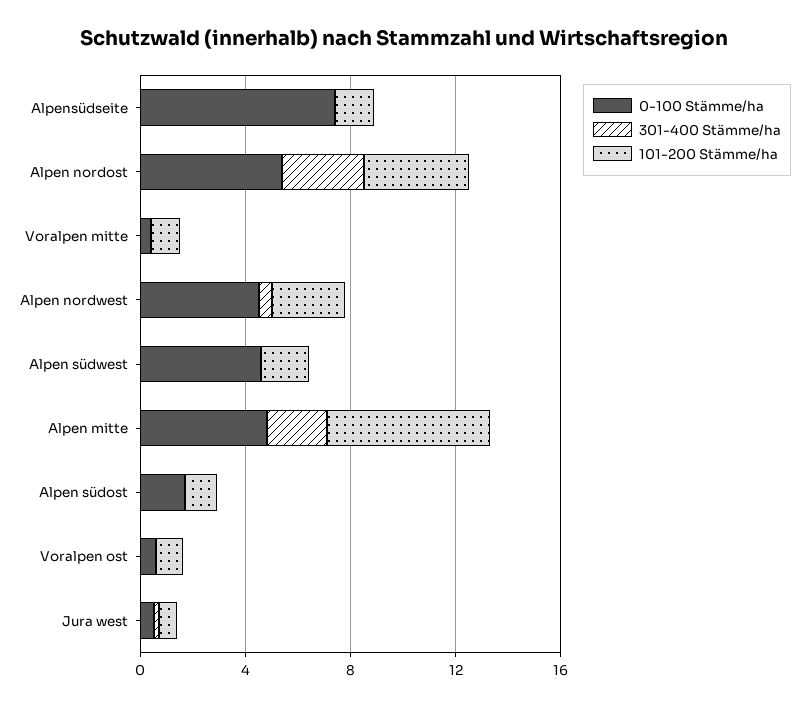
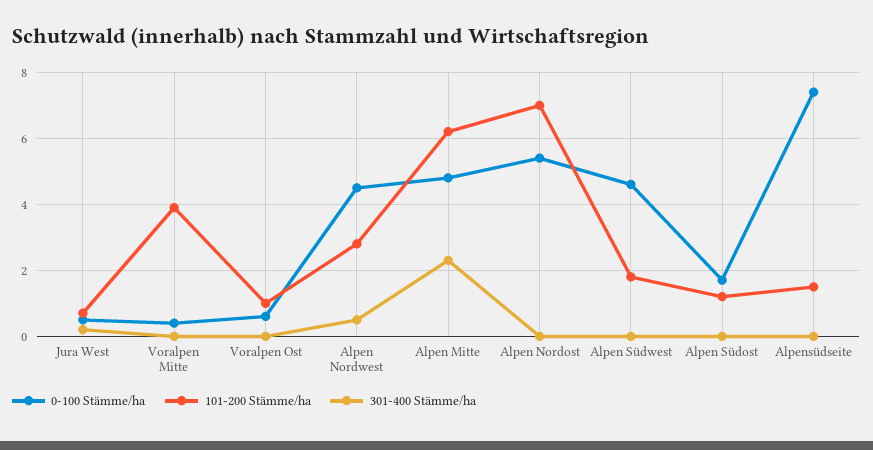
301-400 Stämme/ha, Alpen nordost: 3 -> 0
101-200 Stämme/ha, Alpen nordost: 4 -> 7
101-200 Stämme/ha, Voralpen mitte: 1 -> 4

